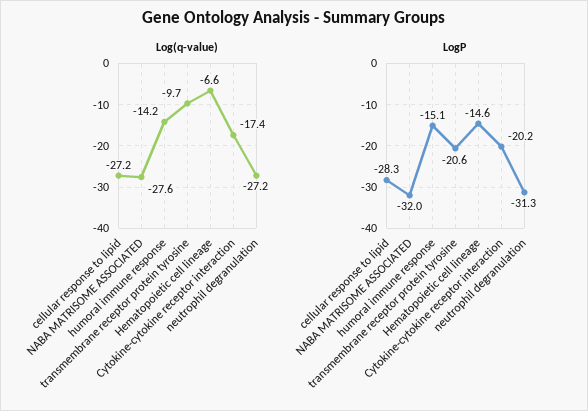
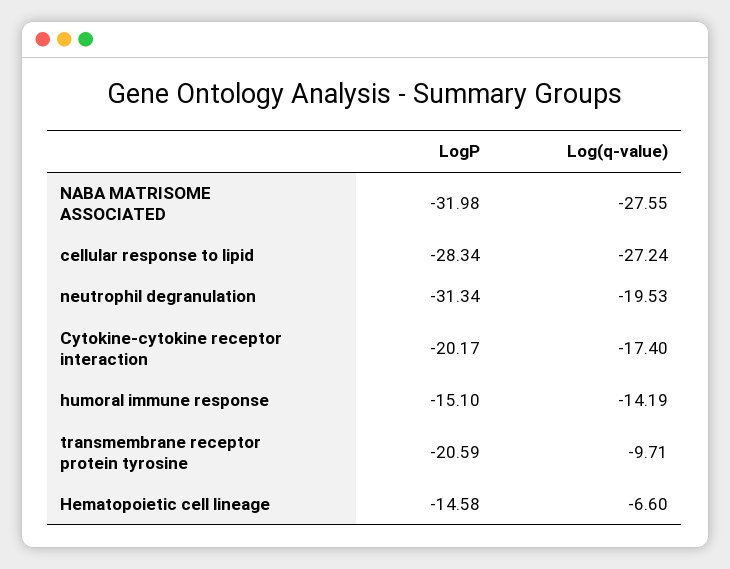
Log(q-value), neutrophil degranulation: -27.2 -> -19.53

